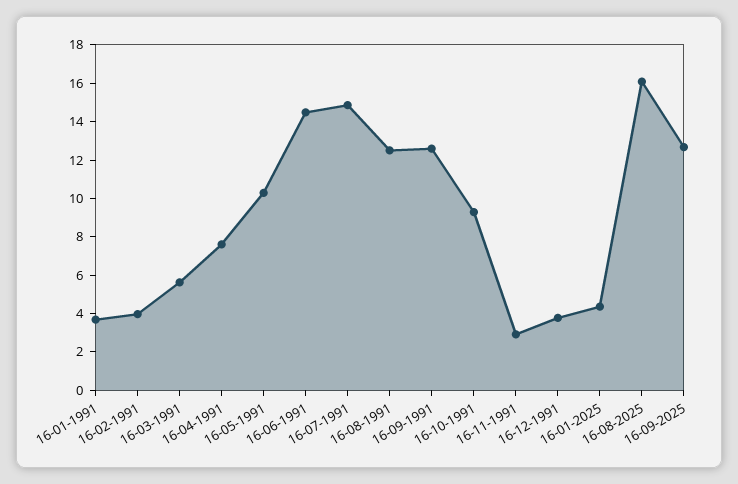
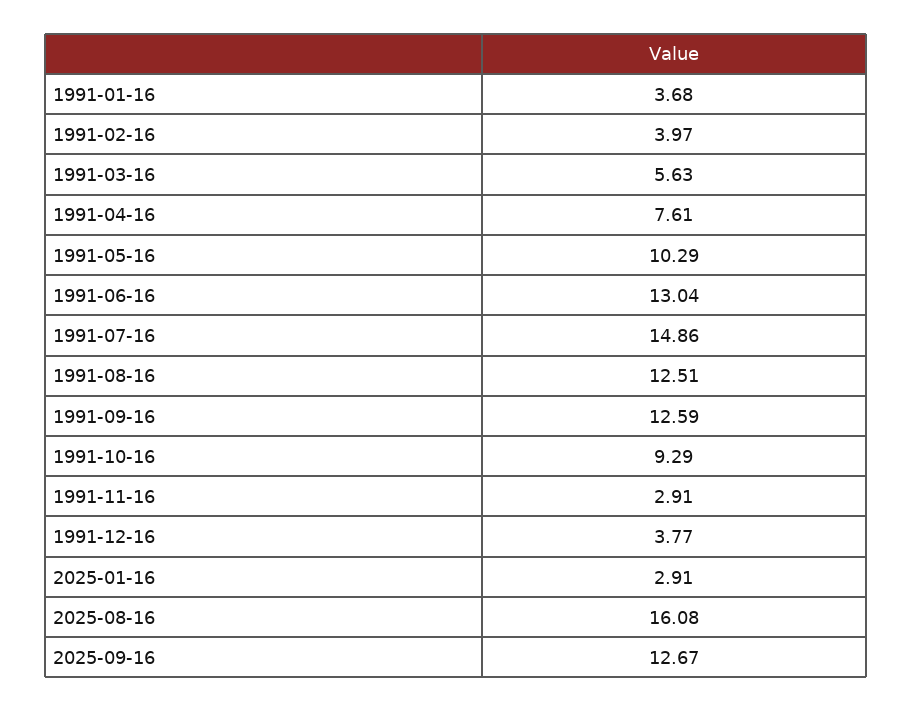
16-06-1991: 14.5 -> 13.04
16-01-2025: 4.5 -> 2.91

